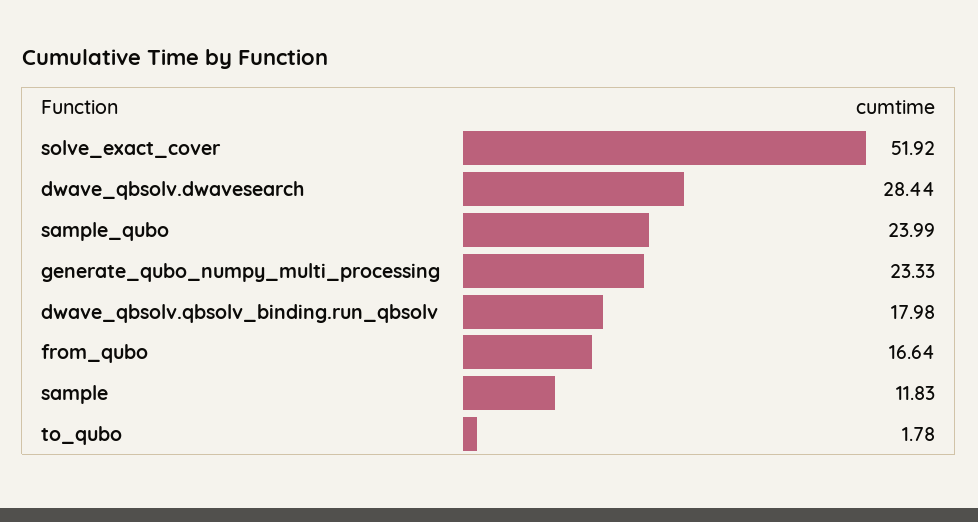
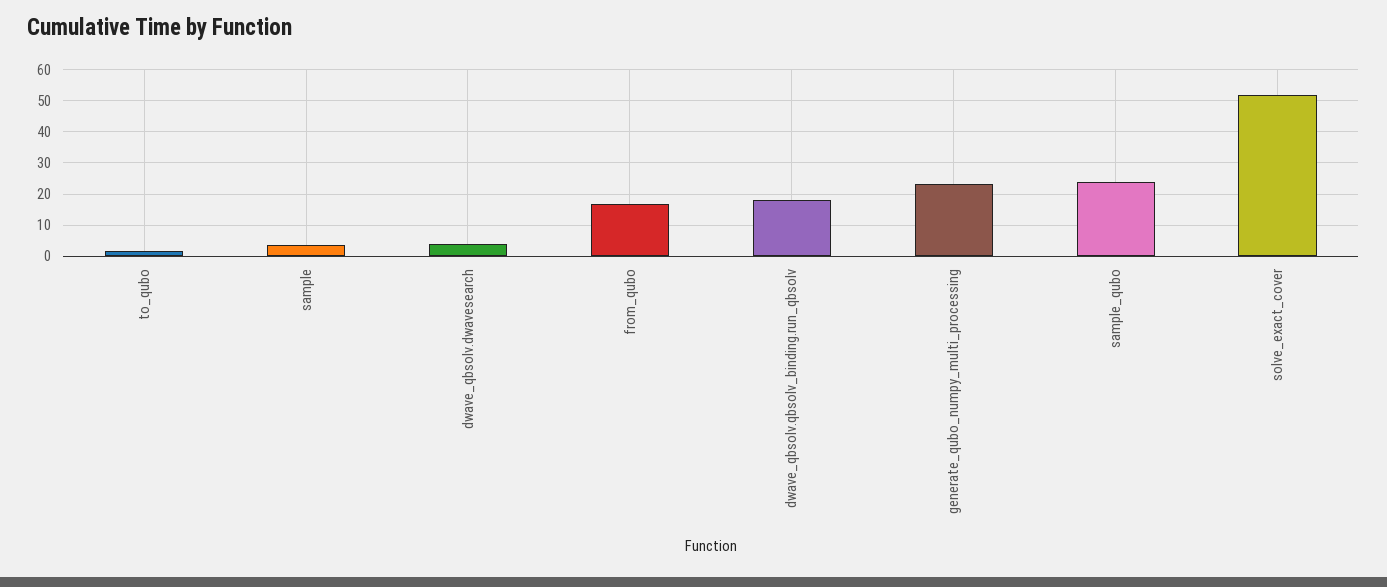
dwave_qbsolv.dwavesearch: 28.44 -> 4
sample: 11.83 -> 4

